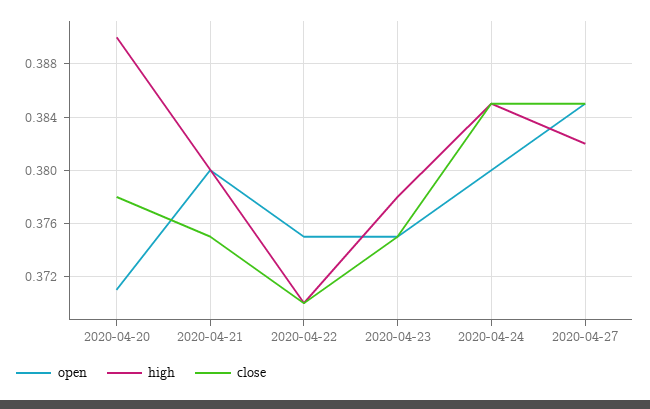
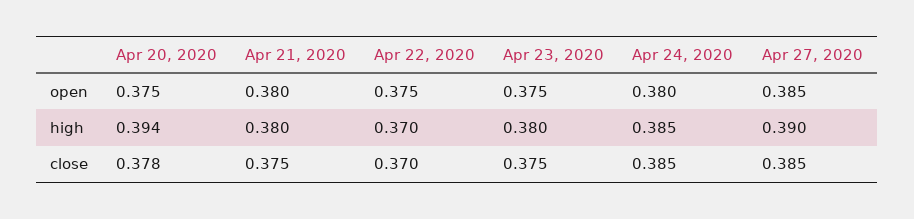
open, 2020-04-20: 0.371 -> 0.375
high, 2020-04-20: 0.39 -> 0.394
high, 2020-04-23: 0.378 -> 0.38
high, 2020-04-27: 0.382 -> 0.39

